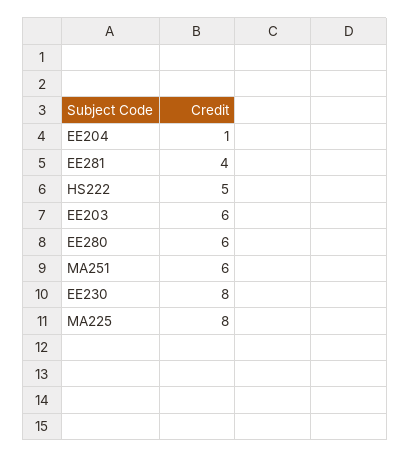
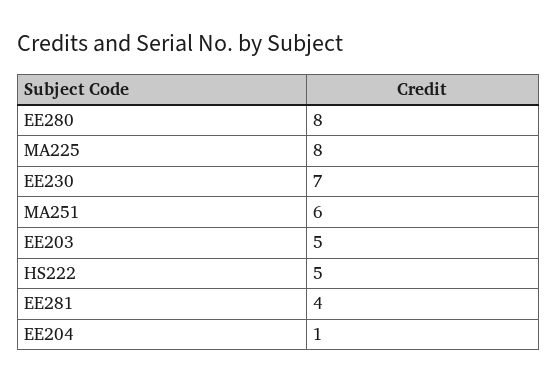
EE203: 6 -> 5
EE280: 6 -> 8
EE230: 8 -> 7

